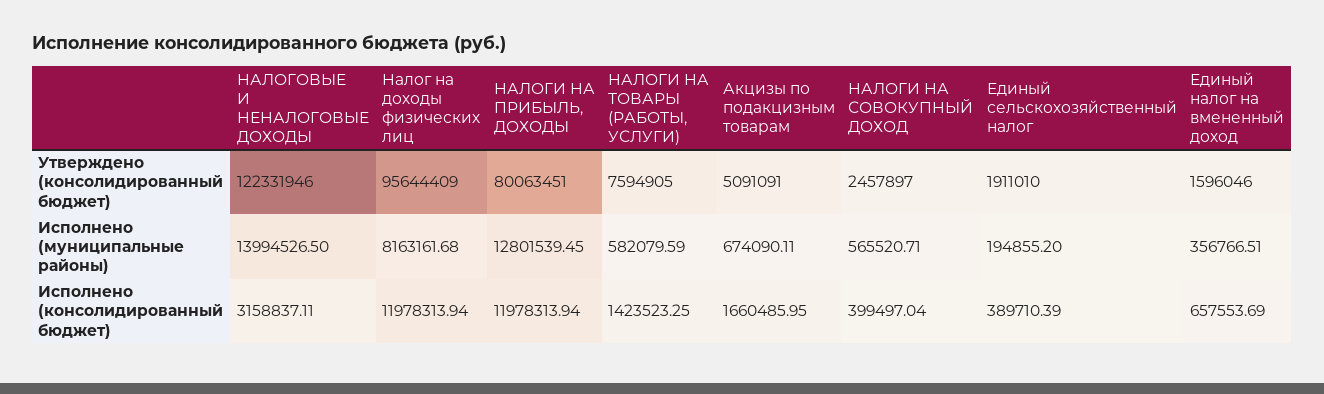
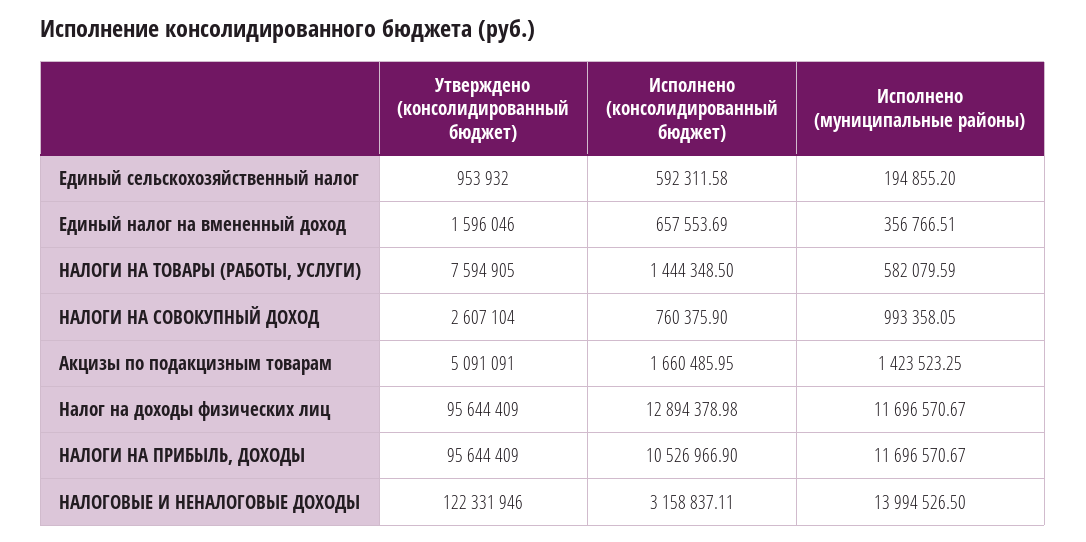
НАЛОГИ НА ПРИБЫЛЬ, ДОХОДЫ, Утверждено (консолидированный бюджет): 80063451 -> 95644409
НАЛОГИ НА СОВОКУПНЫЙ ДОХОД, Утверждено (консолидированный бюджет): 2457897 -> 2607104
Единый сельскохозяйственный налог, Утверждено (консолидированный бюджет): 1911010 -> 953932
Налог на доходы физических лиц, Исполнено (муниципальные районы): 8163161.68 -> 11696570.67
НАЛОГИ НА ПРИБЫЛЬ, ДОХОДЫ, Исполнено (муниципальные районы): 12801539.45 -> 11696570.67
Акцизы по подакцизным товарам, Исполнено (муниципальные районы): 674090.11 -> 1423523.25
НАЛОГИ НА СОВОКУПНЫЙ ДОХОД, Исполнено (муниципальные районы): 565520.71 -> 993358.05
Налог на доходы физических лиц, Исполнено (консолидированный бюджет): 11978313.94 -> 12894378.98
НАЛОГИ НА ПРИБЫЛЬ, ДОХОДЫ, Исполнено (консолидированный бюджет): 11978313.94 -> 10526966.9
НАЛОГИ НА ТОВАРЫ (РАБОТЫ, УСЛУГИ), Исполнено (консолидированный бюджет): 1423523.25 -> 1444348.5
НАЛОГИ НА СОВОКУПНЫЙ ДОХОД, Исполнено (консолидированный бюджет): 399497.04 -> 760375.9
Единый сельскохозяйственный налог, Исполнено (консолидированный бюджет): 389710.39 -> 592311.58

